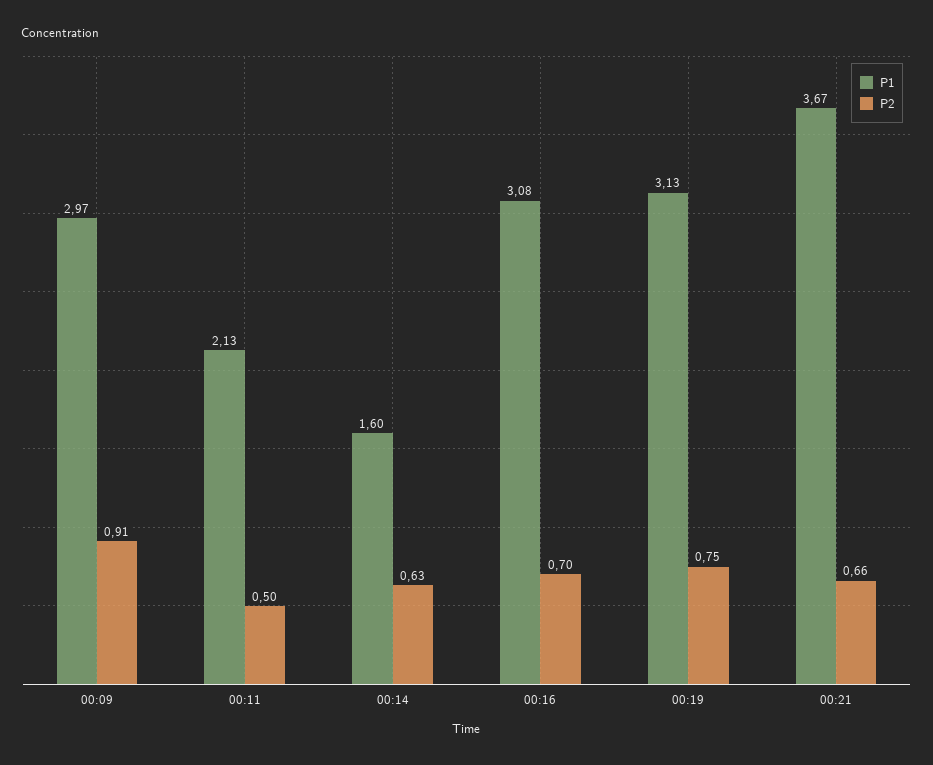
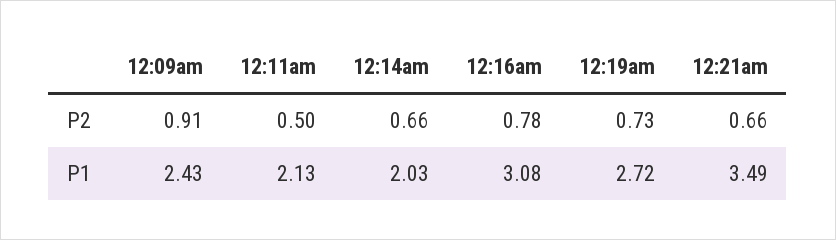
P1, 00:09: 2.97 -> 2.43
P1, 00:14: 1.6 -> 2.03
P2, 00:14: 0.63 -> 0.66
P2, 00:16: 0.7 -> 0.78
P1, 00:19: 3.13 -> 2.72
P2, 00:19: 0.75 -> 0.73
P1, 00:21: 3.67 -> 3.49

